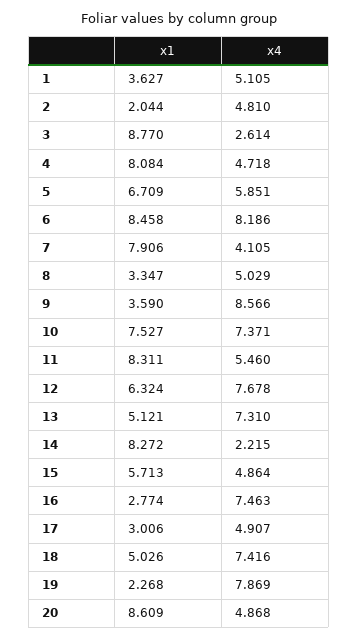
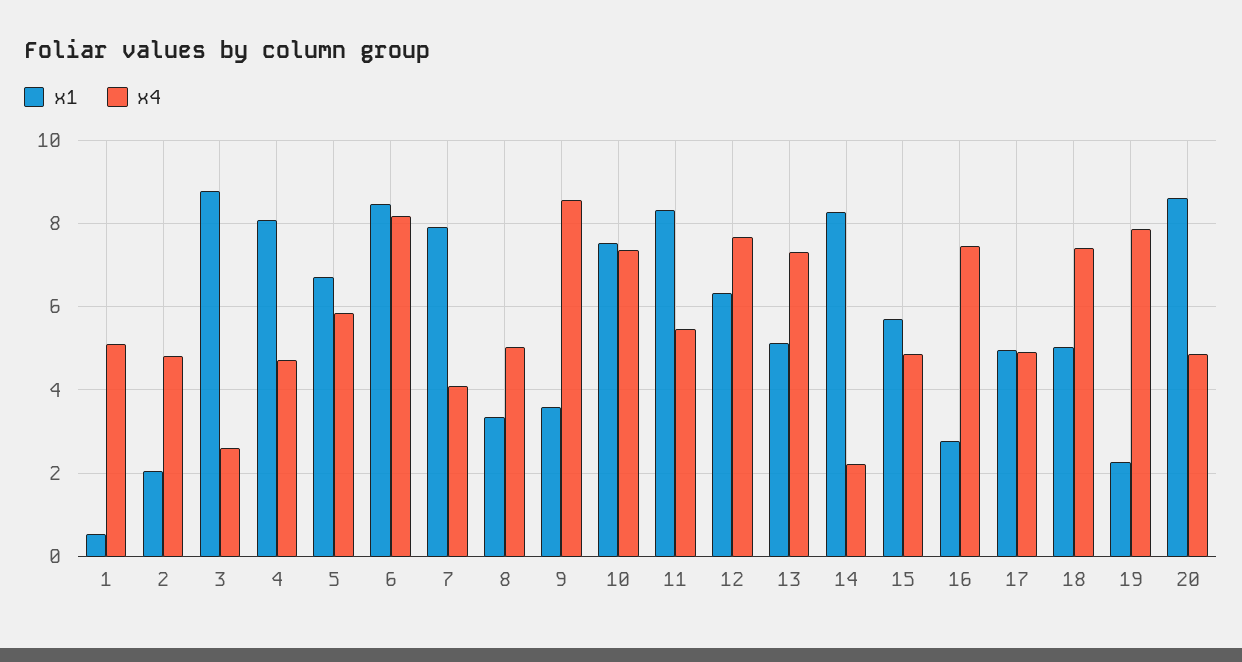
x1, 1: 3.627 -> 0.6
x1, 17: 3.006 -> 5

